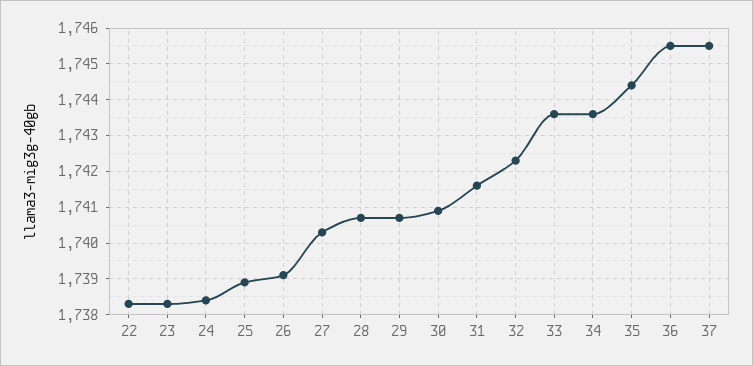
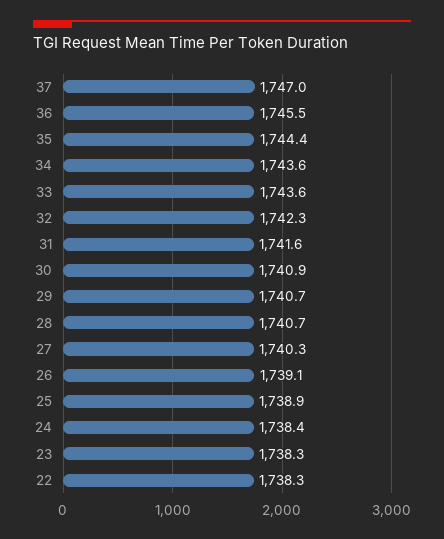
37: 1745.5 -> 1747

